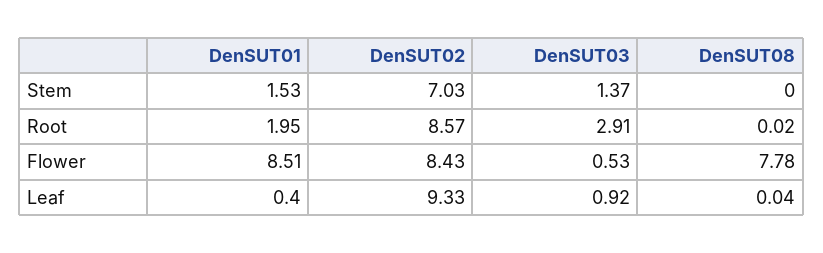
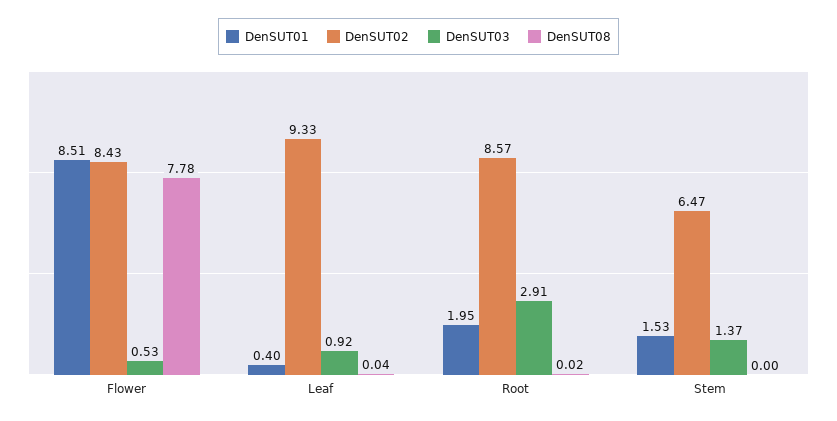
DenSUT02, Stem: 7.03 -> 6.47

